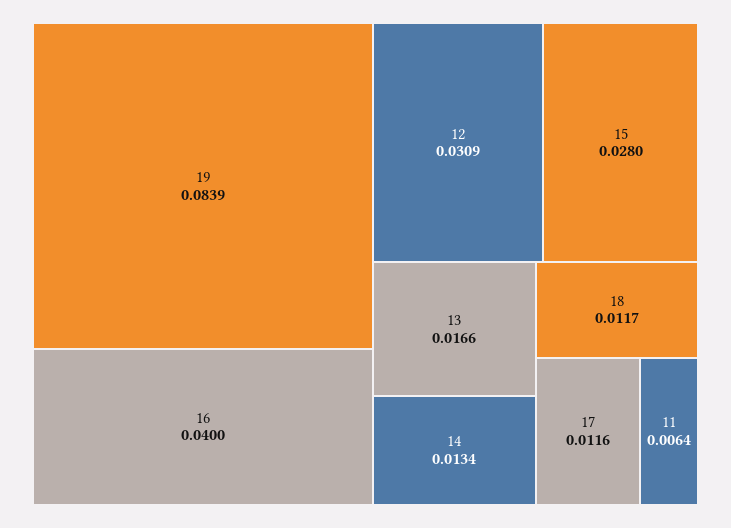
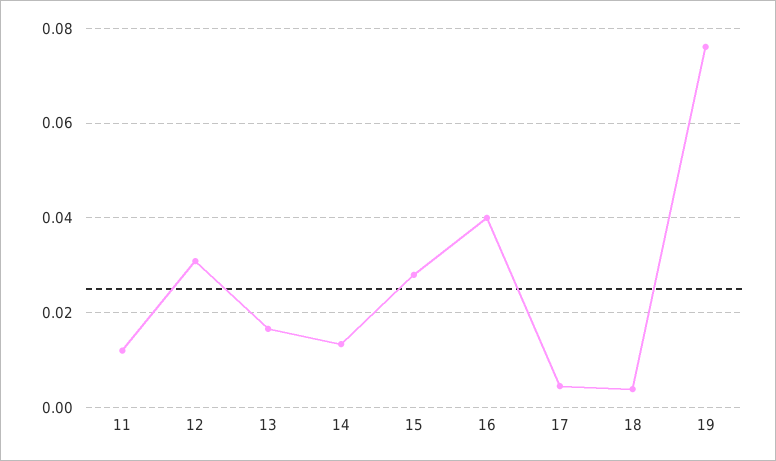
19: 0.0839 -> 0.076
18: 0.0117 -> 0.004
17: 0.0116 -> 0.004
11: 0.0064 -> 0.012

